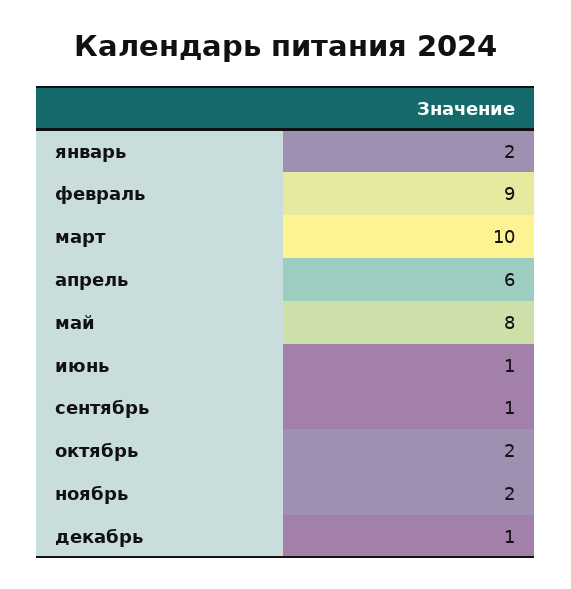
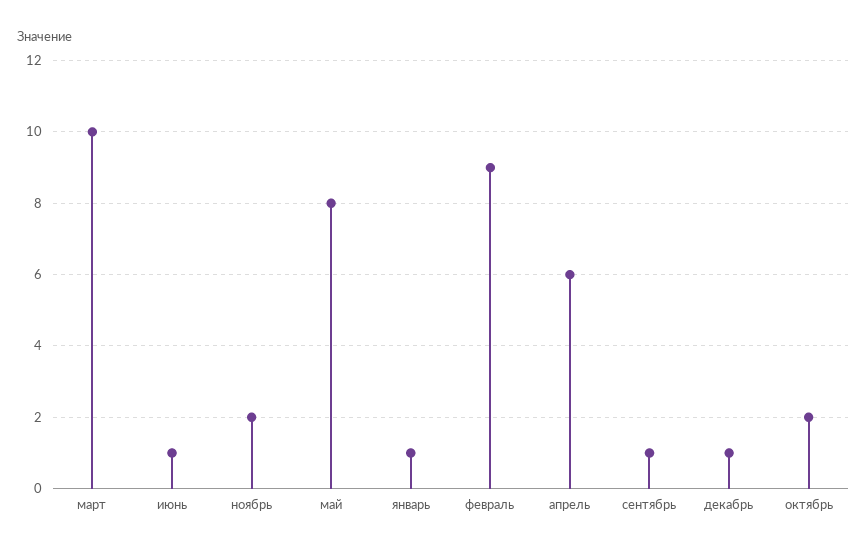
январь: 2 -> 1

